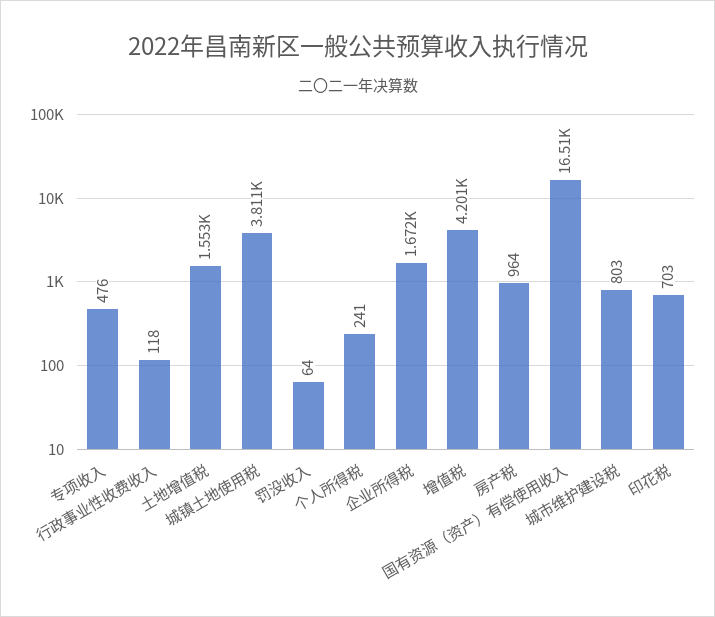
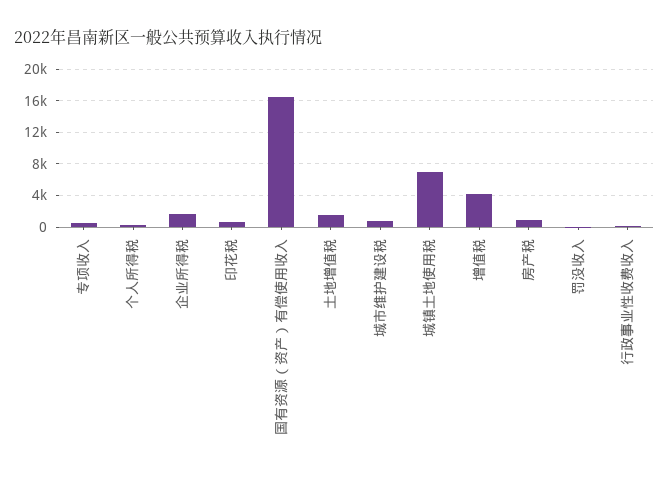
城镇土地使用税: 3811 -> 7000

